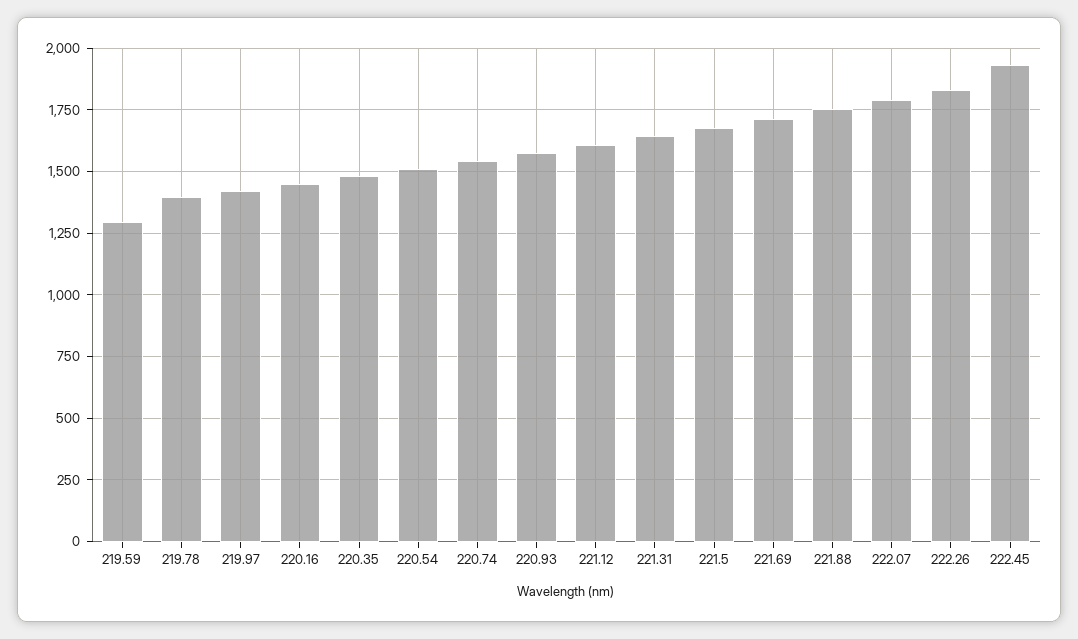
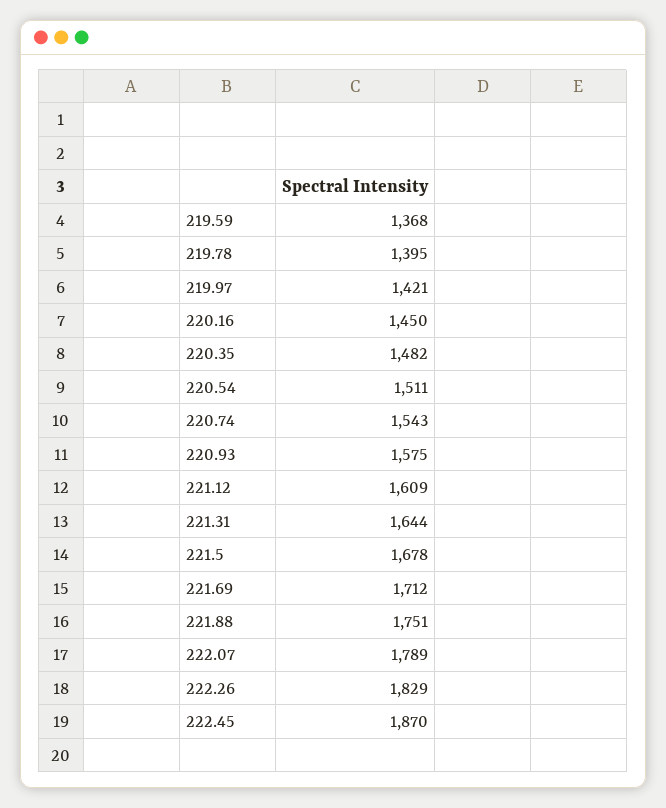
219.59: 1300 -> 1368
222.45: 1925 -> 1870

